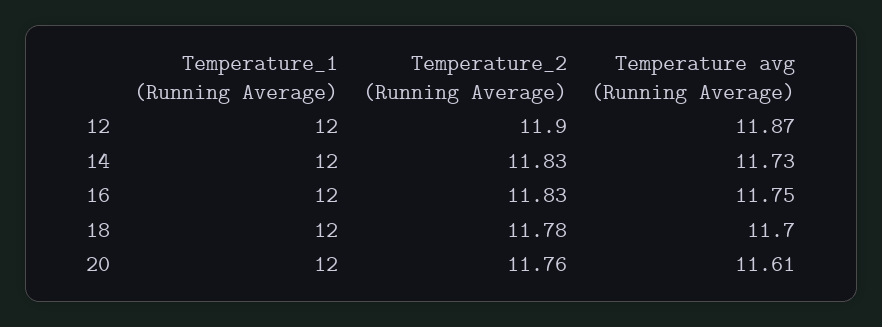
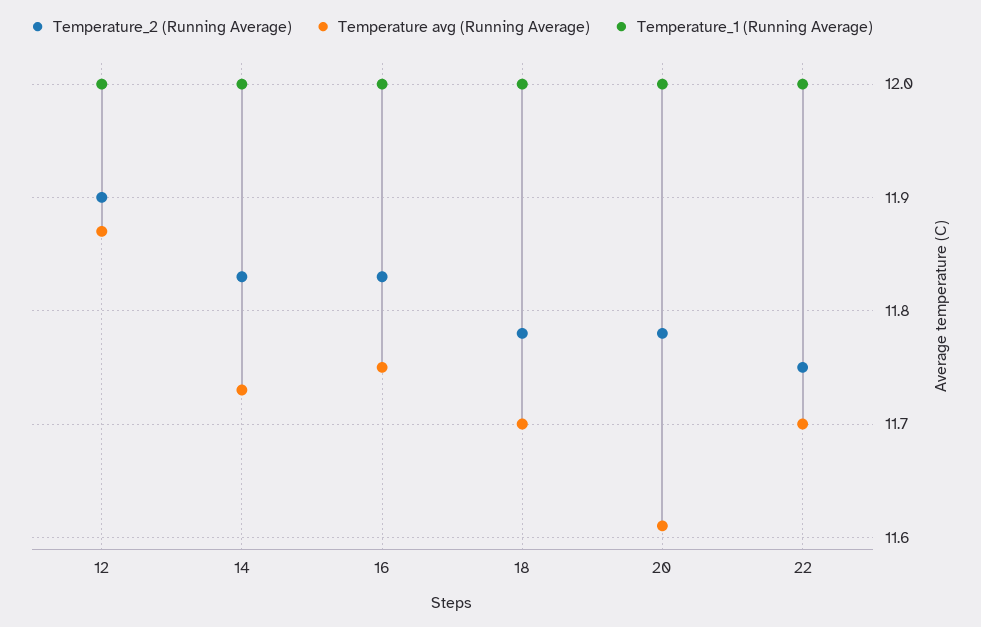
Temperature_2 (Running Average), 20: 11.76 -> 11.78
Temperature_2 (Running Average), 22: none -> 11.75
Temperature avg (Running Average), 22: none -> 11.7
Temperature_1 (Running Average), 22: none -> 12

